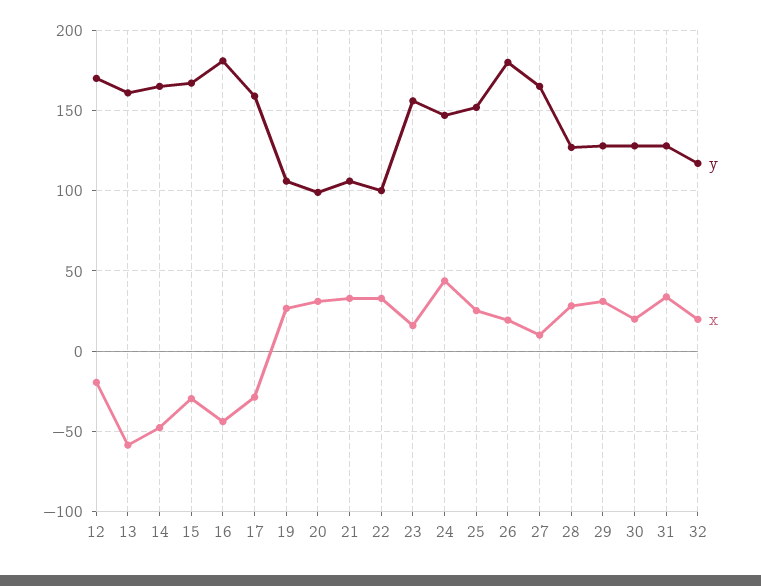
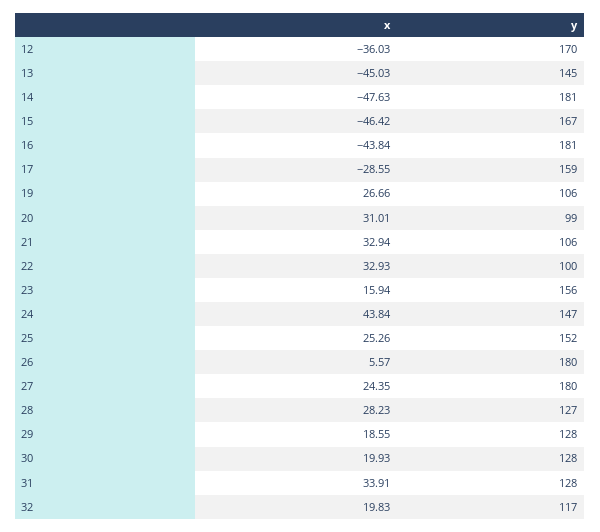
x, 12: -20 -> -36.03
y, 13: 160 -> 145
x, 13: -60 -> -45.03
y, 14: 165 -> 181
x, 15: -30 -> -46.42
x, 26: 20 -> 5.57
y, 27: 165 -> 180
x, 27: 10 -> 24.35
x, 29: 30 -> 18.55

